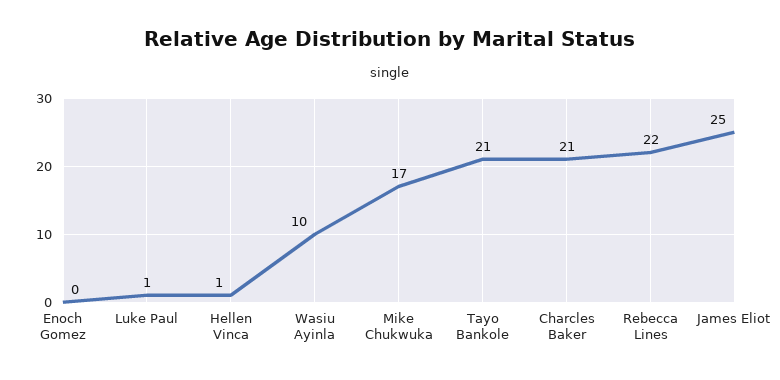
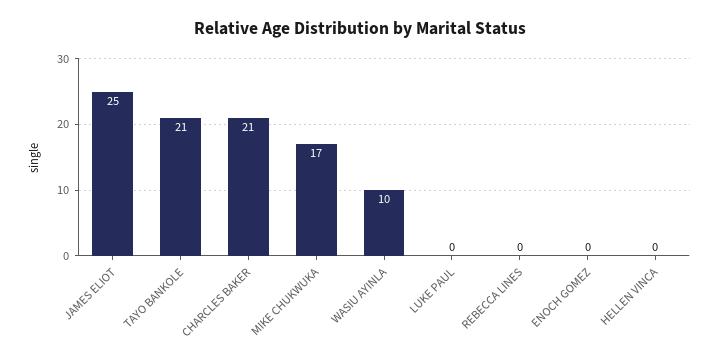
Luke Paul: 1 -> 0
Hellen Vinca: 1 -> 0
Rebecca Lines: 22 -> 0

